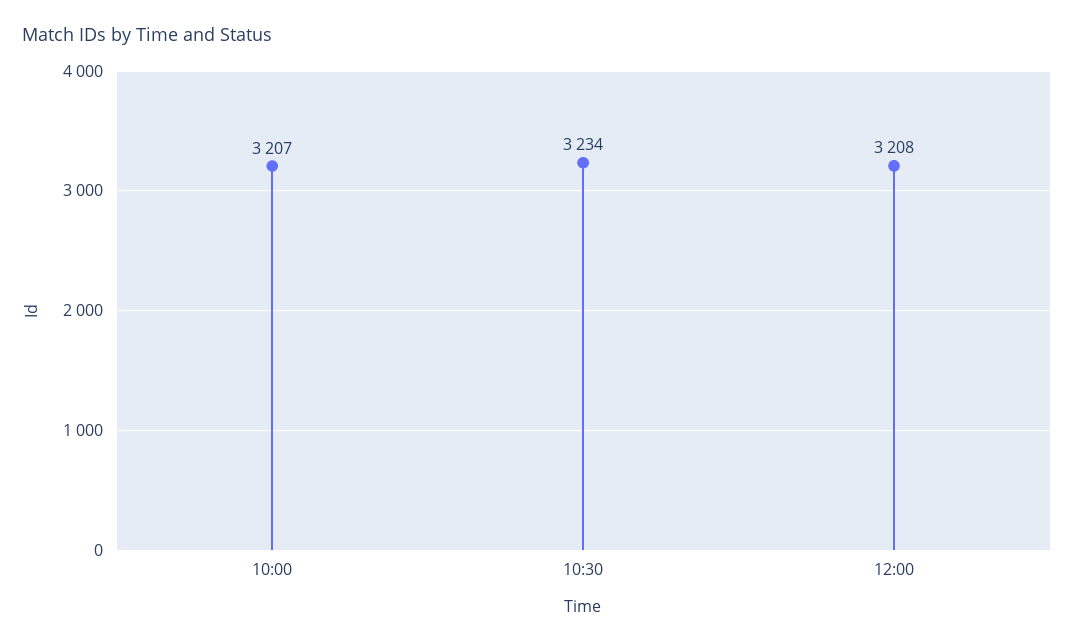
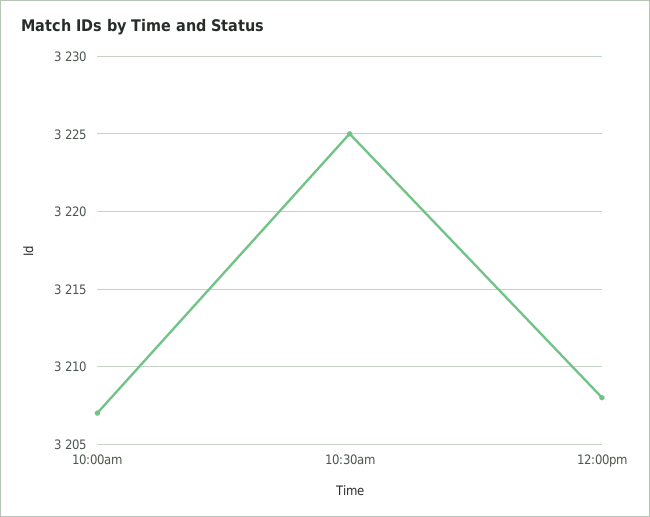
10:30: 3234 -> 3225

